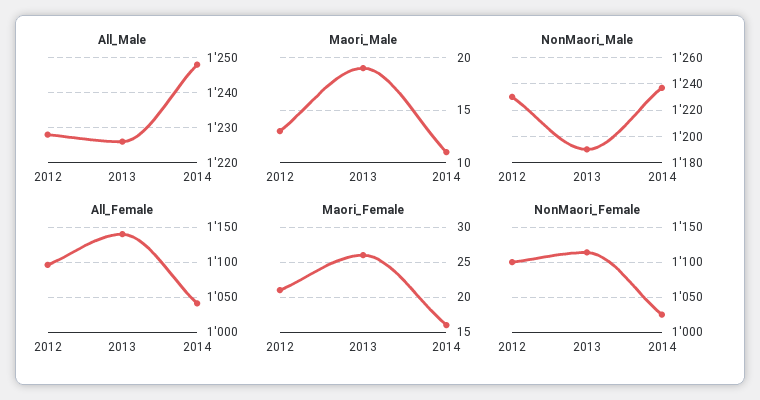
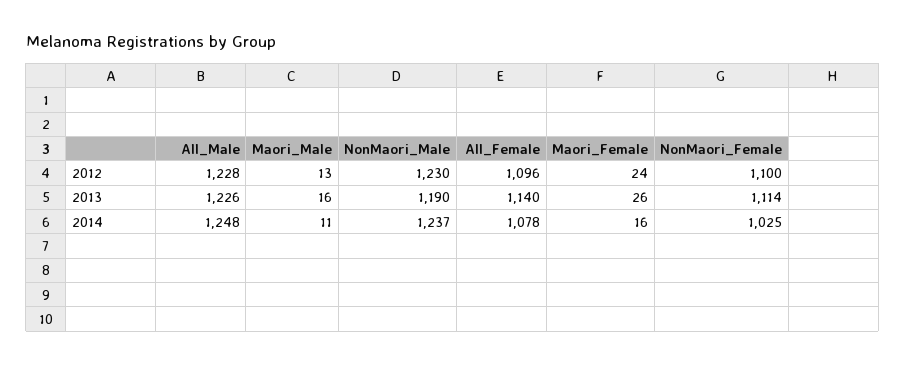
Maori_Male, 2013: 19 -> 16
All_Female, 2014: 1040 -> 1078
Maori_Female, 2012: 21 -> 24

